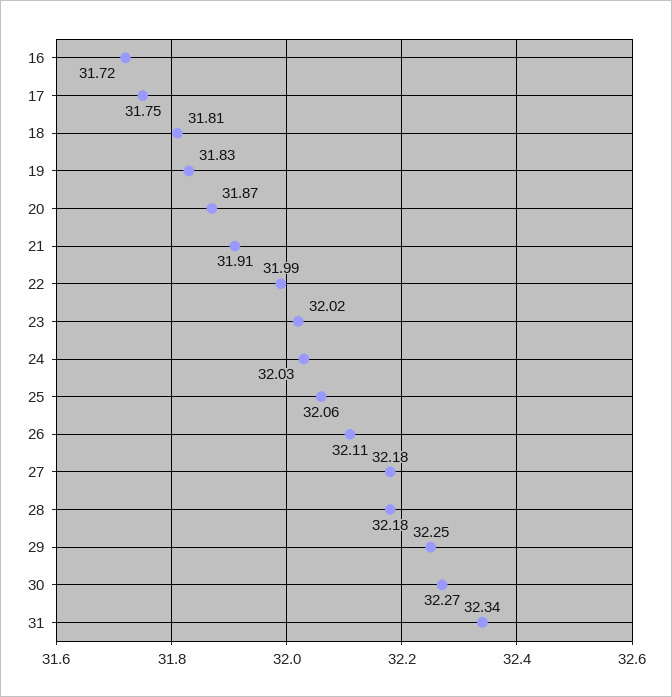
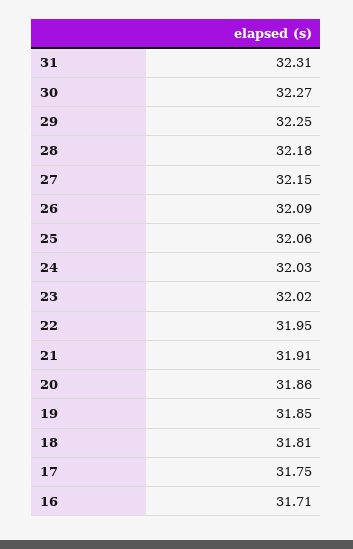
16: 31.72 -> 31.71
19: 31.83 -> 31.85
20: 31.87 -> 31.86
22: 31.99 -> 31.95
26: 32.11 -> 32.09
27: 32.18 -> 32.15
31: 32.34 -> 32.31

